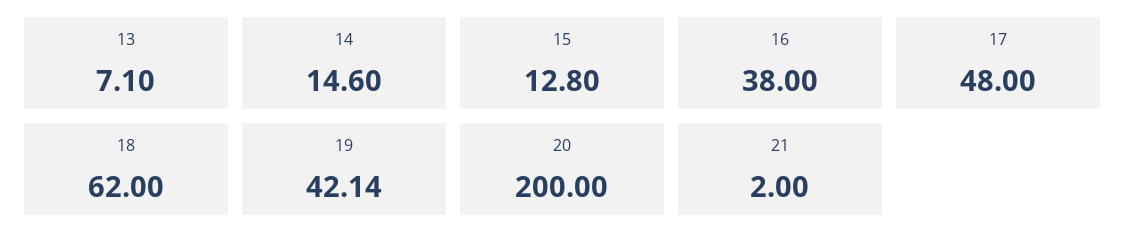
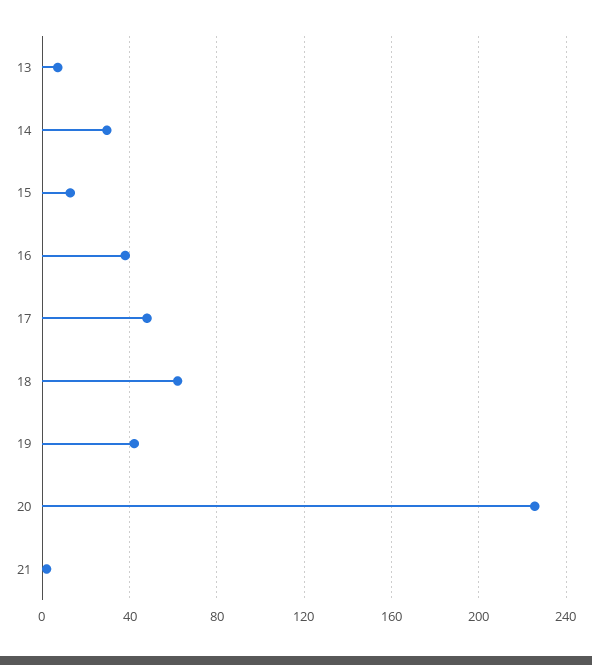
14: 14.6 -> 30
20: 200 -> 225

